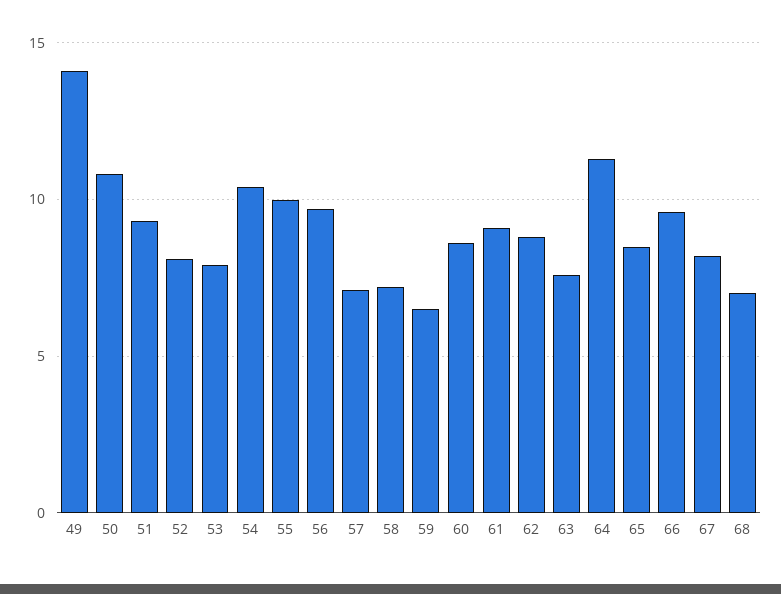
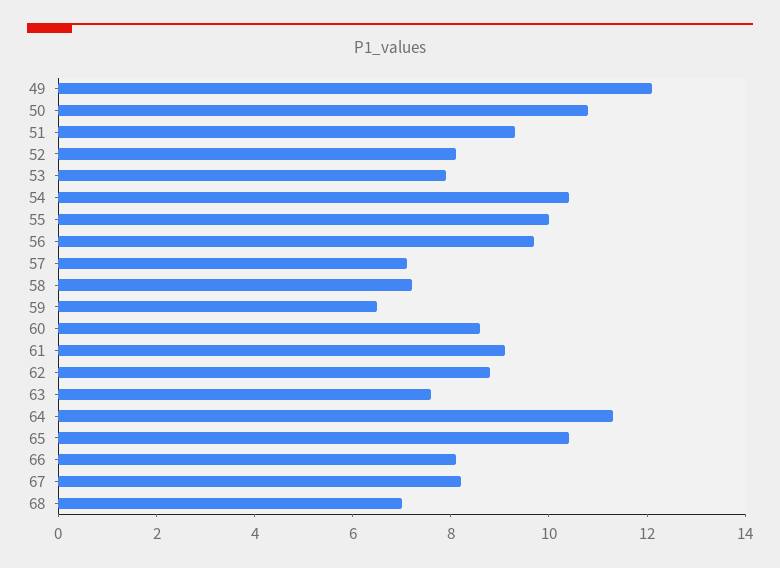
49: 14 -> 12
65: 8.5 -> 10.5
66: 9.5 -> 8

